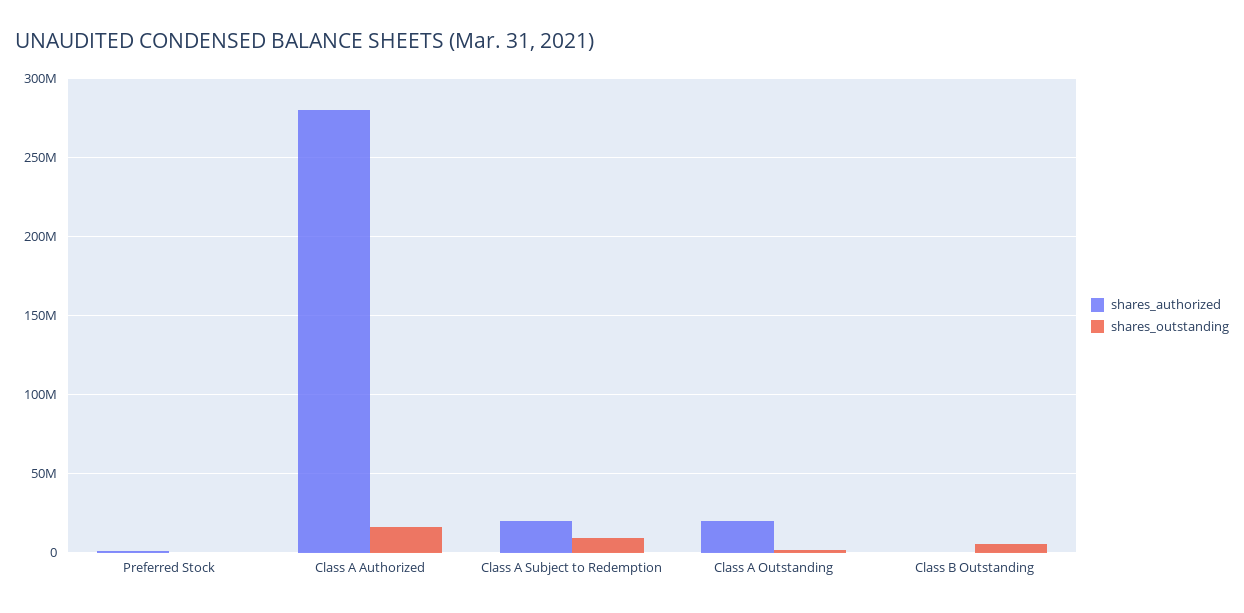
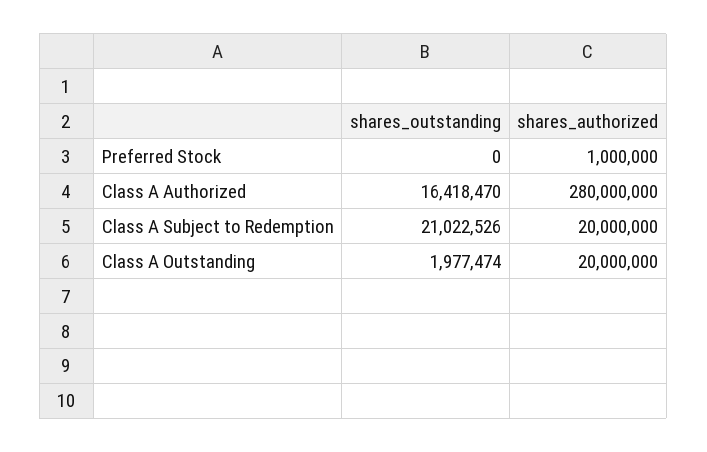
shares_outstanding, Class A Subject to Redemption: 10000000 -> 21022526
shares_authorized, Class B Outstanding: 0 -> none
shares_outstanding, Class B Outstanding: 5000000 -> none

